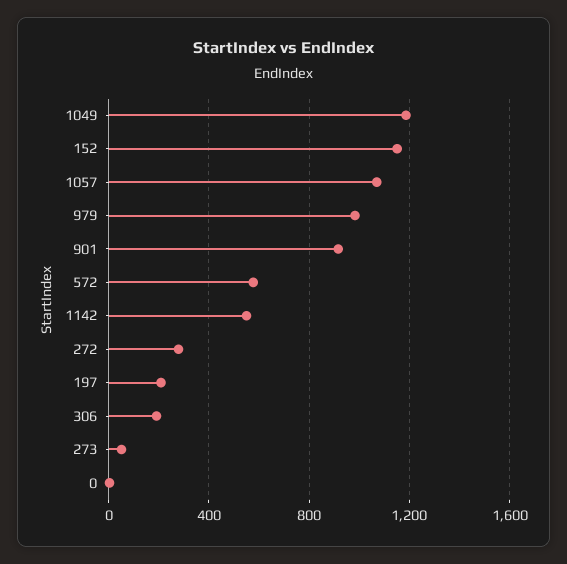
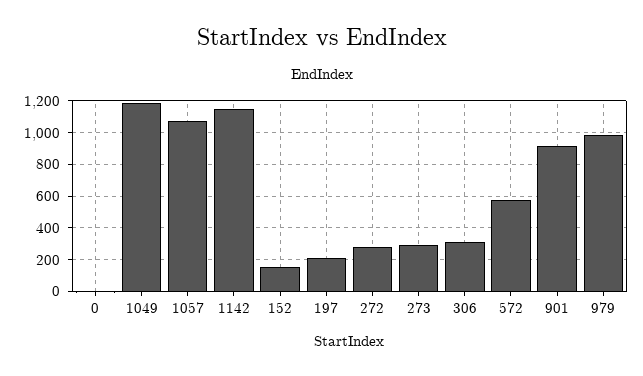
152: 1150 -> 150
1142: 550 -> 1150
306: 200 -> 300
273: 50 -> 300

